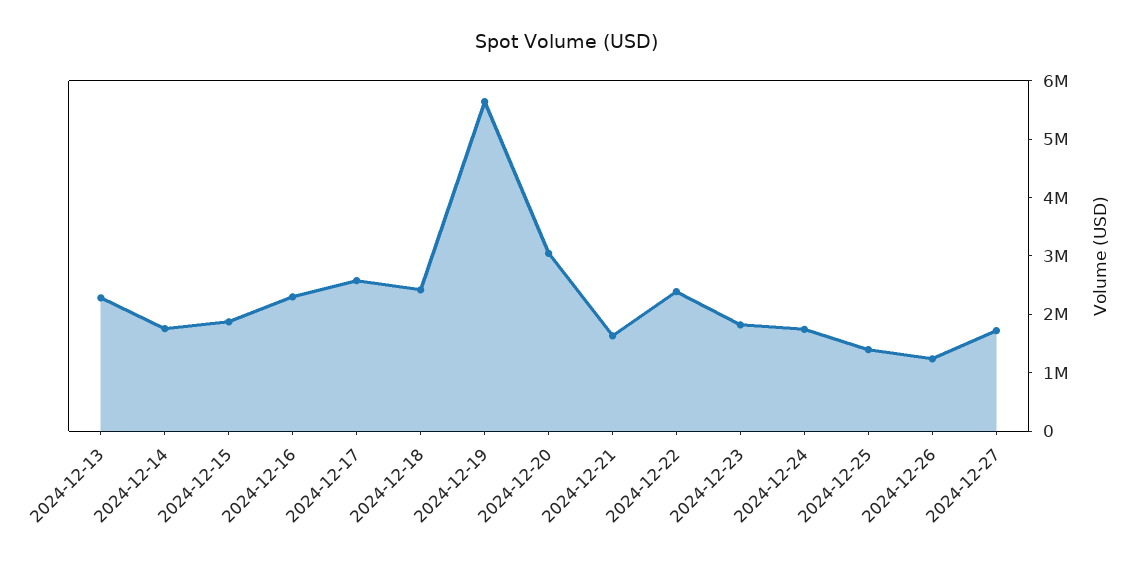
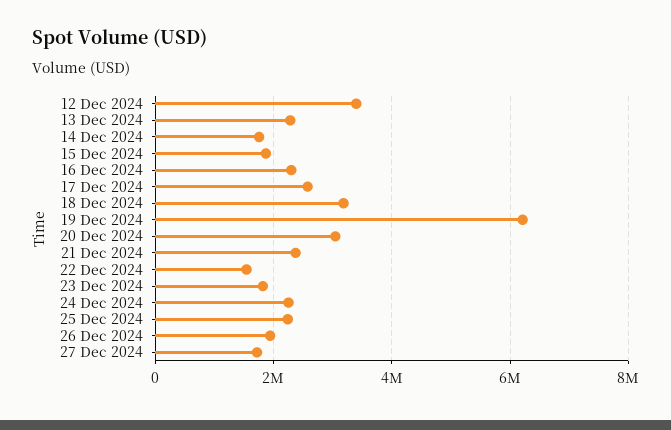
2024-12-18: 2400000 -> 3200000
2024-12-19: 5600000 -> 6200000
2024-12-21: 1600000 -> 2400000
2024-12-22: 2400000 -> 1600000
2024-12-24: 1800000 -> 2200000
2024-12-25: 1400000 -> 2200000
2024-12-26: 1200000 -> 2000000
12 Dec 2024: none -> 3400000

